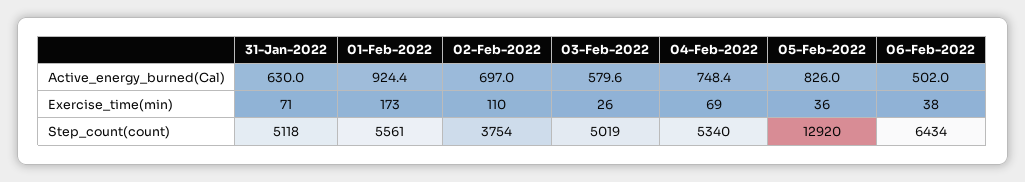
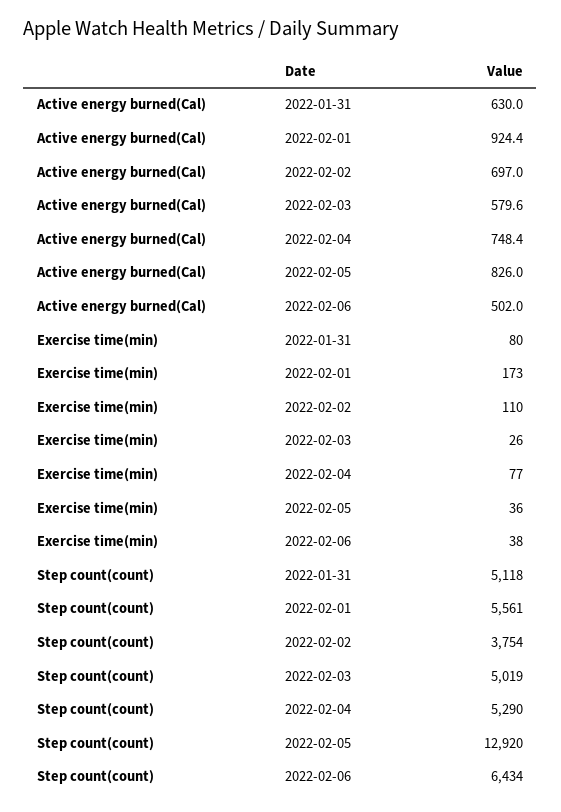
31-Jan-2022, Exercise_time(min): 71 -> 80
04-Feb-2022, Exercise_time(min): 69 -> 77
04-Feb-2022, Step_count(count): 5340 -> 5290

